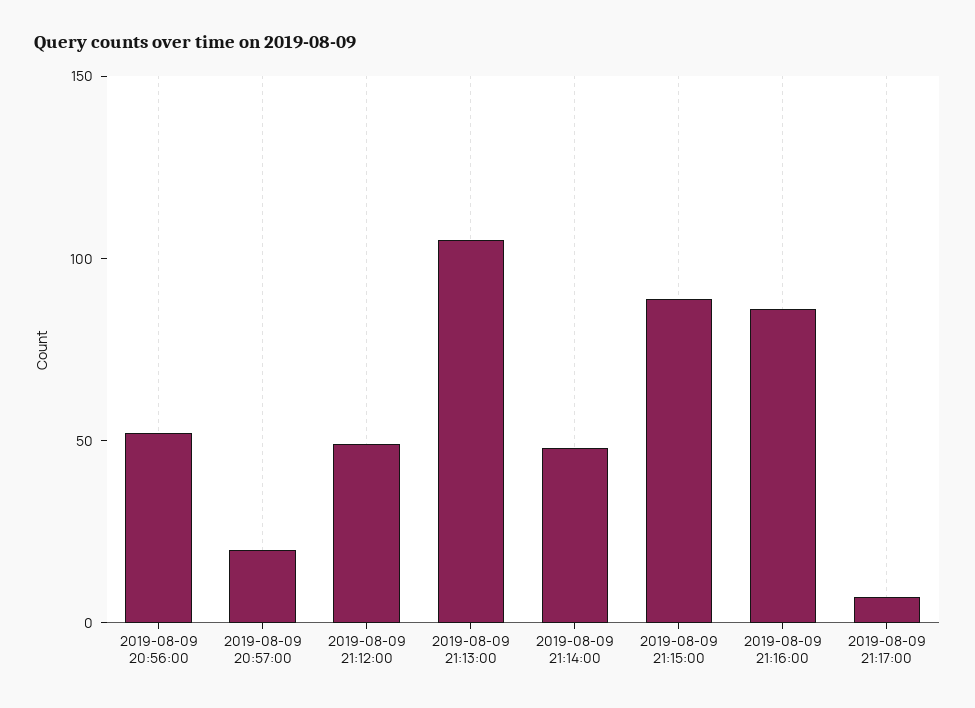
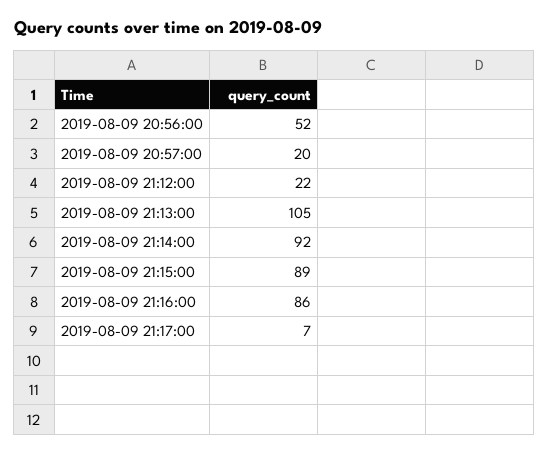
2019-08-09 21:12:00: 50 -> 22
2019-08-09 21:14:00: 50 -> 92

